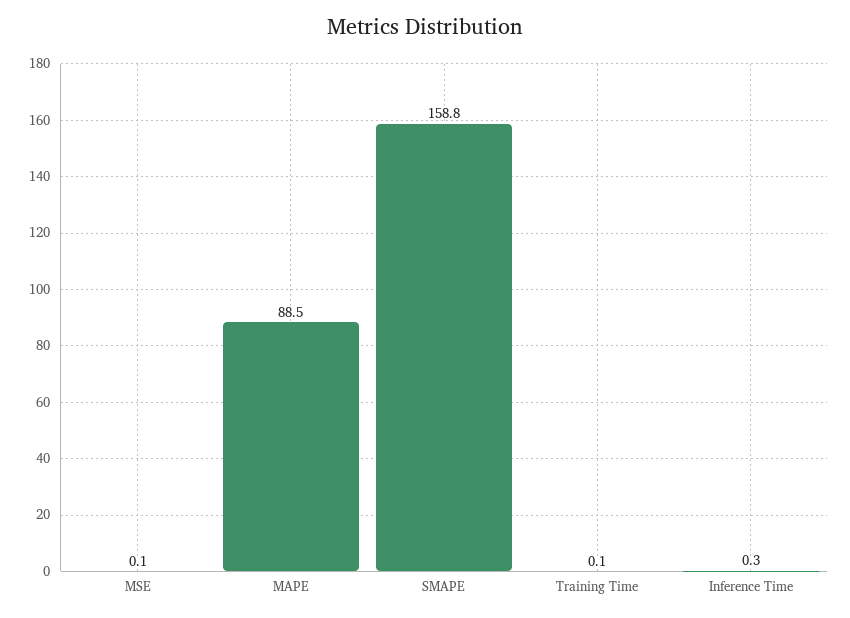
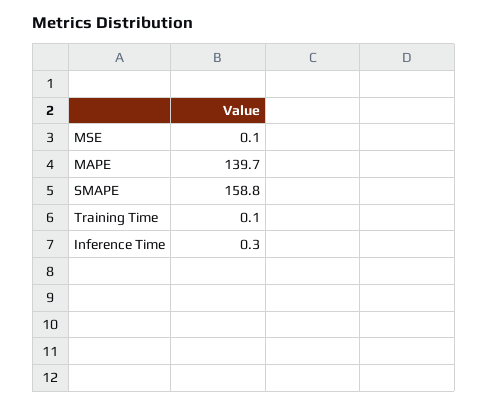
MAPE: 88.5 -> 139.7

